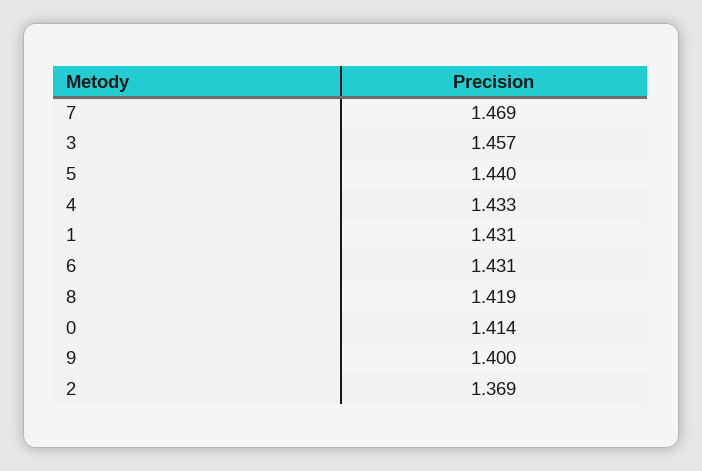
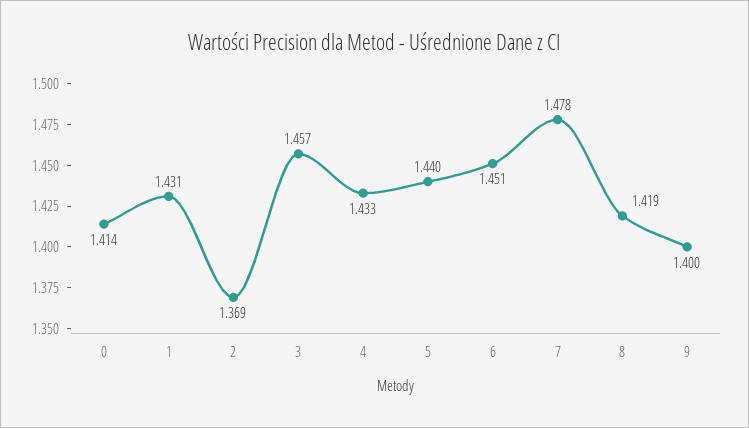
7: 1.469 -> 1.478
6: 1.431 -> 1.451

